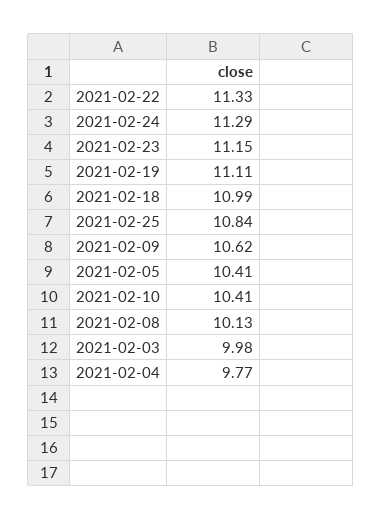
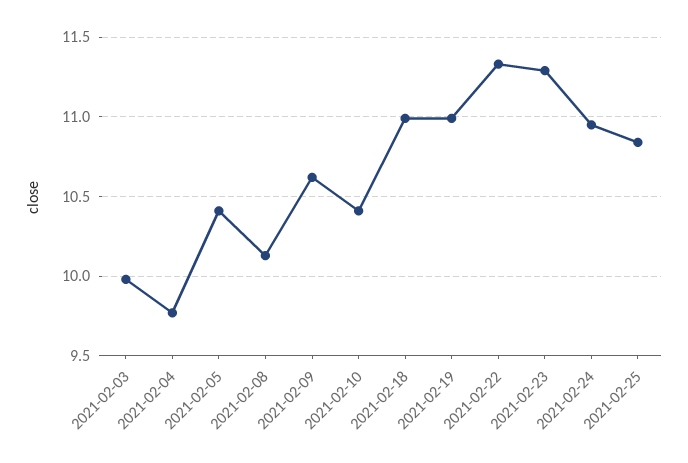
2021-02-24: 11.29 -> 10.95
2021-02-23: 11.15 -> 11.3
2021-02-19: 11.11 -> 11

